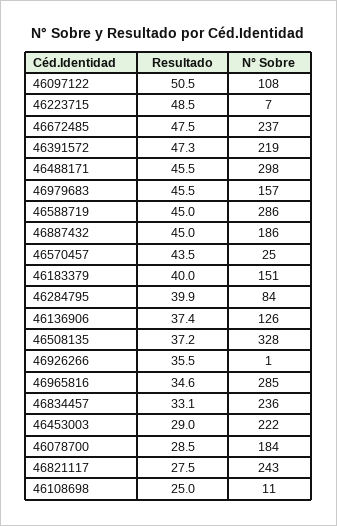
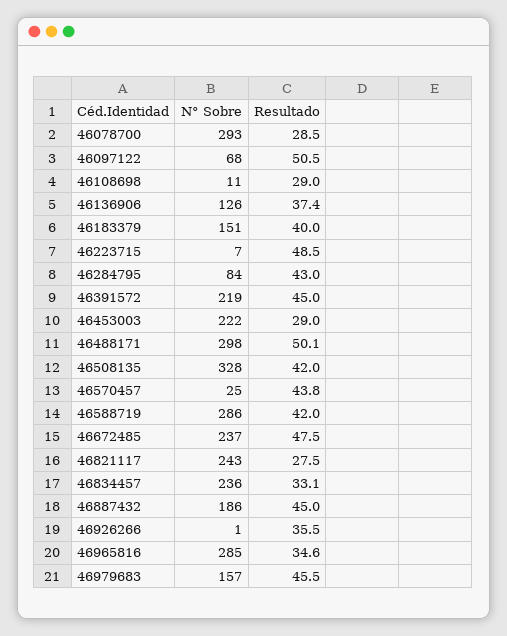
N° Sobre, 46097122: 108 -> 68
Resultado, 46391572: 47.3 -> 45
Resultado, 46488171: 45.5 -> 50.1
Resultado, 46588719: 45 -> 42
Resultado, 46570457: 43.5 -> 43.8
Resultado, 46284795: 39.9 -> 43
Resultado, 46508135: 37.2 -> 42
N° Sobre, 46078700: 184 -> 293
Resultado, 46108698: 25 -> 29

